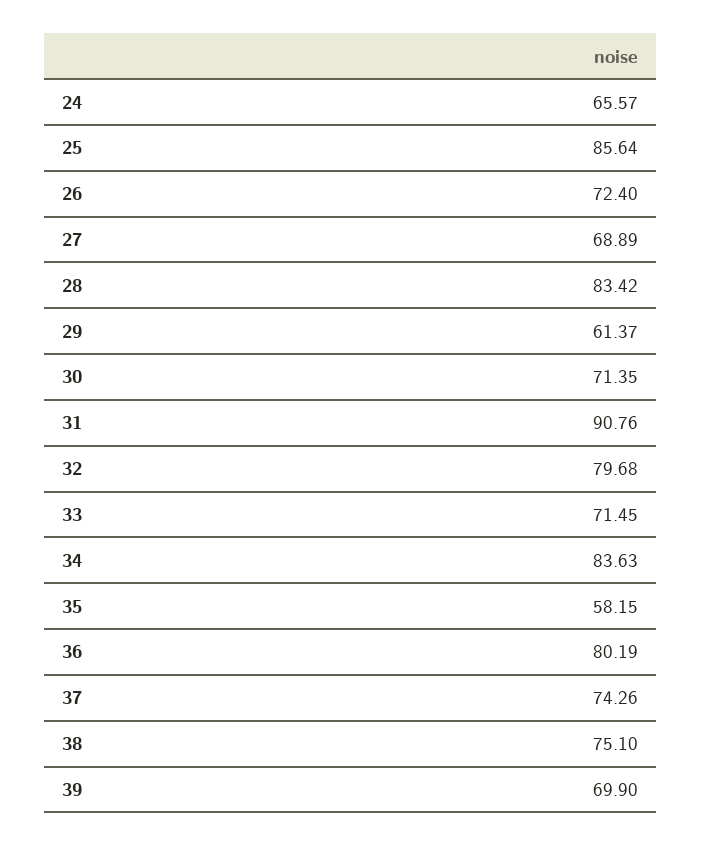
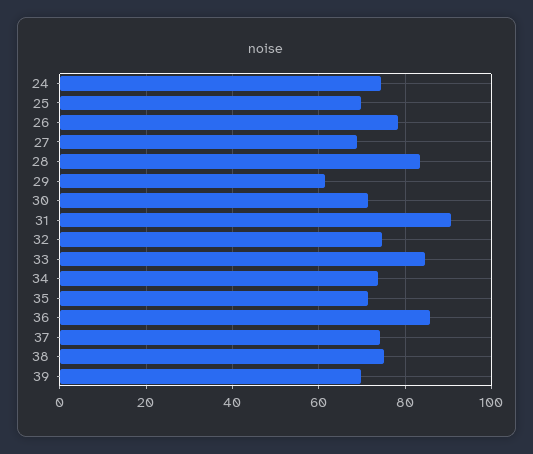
24: 65.57 -> 74
25: 85.64 -> 70
26: 72.4 -> 78
32: 79.68 -> 74
33: 71.45 -> 84
34: 83.63 -> 74
35: 58.15 -> 72
36: 80.19 -> 86

